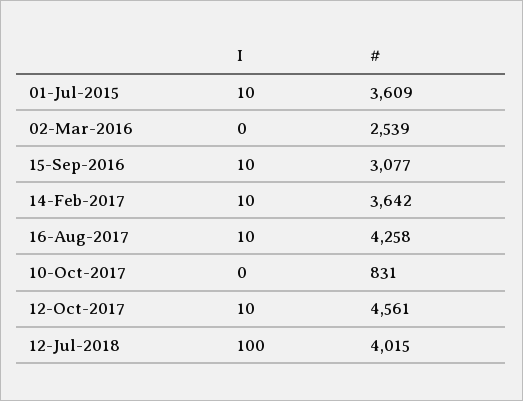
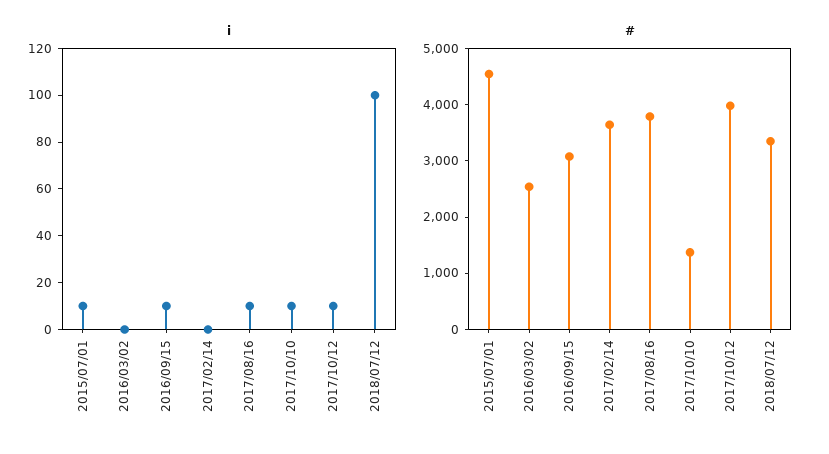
#, 01-Jul-2015: 3609 -> 4600
I, 14-Feb-2017: 10 -> 0
#, 16-Aug-2017: 4258 -> 3800
I, 10-Oct-2017: 0 -> 10
#, 10-Oct-2017: 831 -> 1400
#, 12-Oct-2017: 4561 -> 4000
#, 12-Jul-2018: 4015 -> 3400

